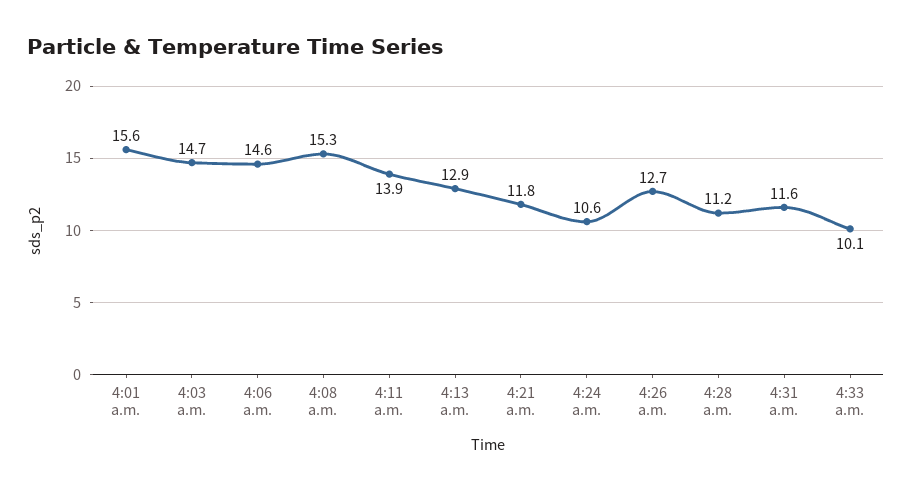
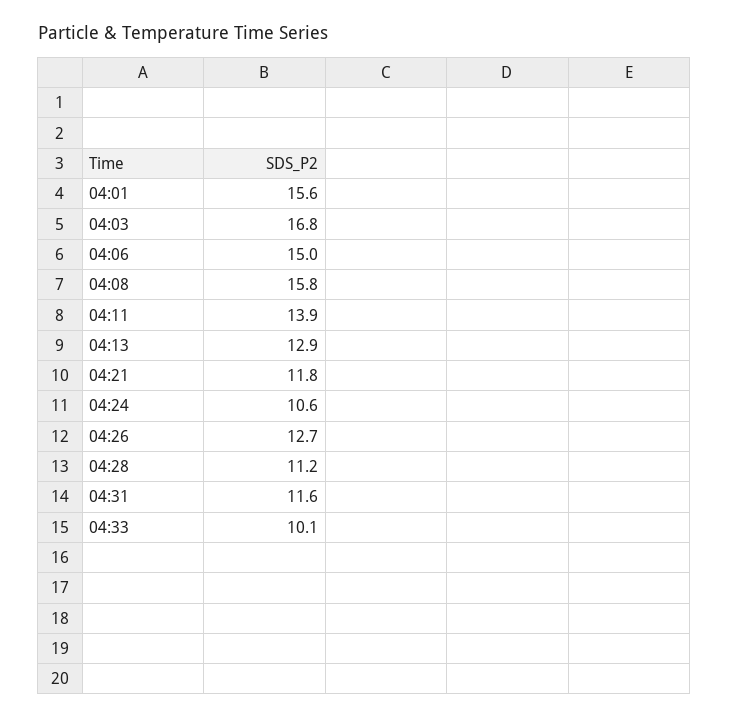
4:03 a.m.: 14.7 -> 16.8
4:06 a.m.: 14.6 -> 15
4:08 a.m.: 15.3 -> 15.8

